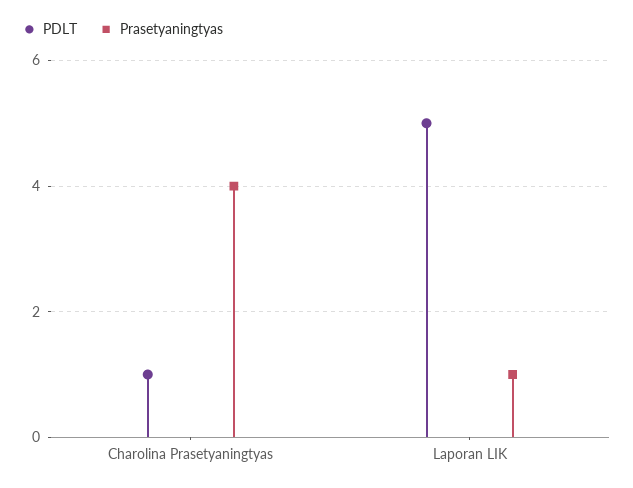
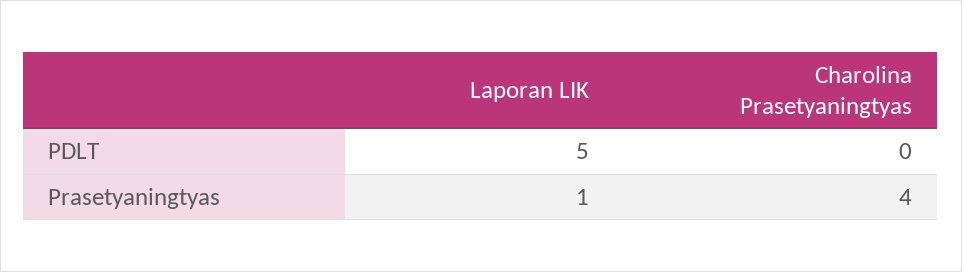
PDLT, Charolina Prasetyaningtyas: 1 -> 0

